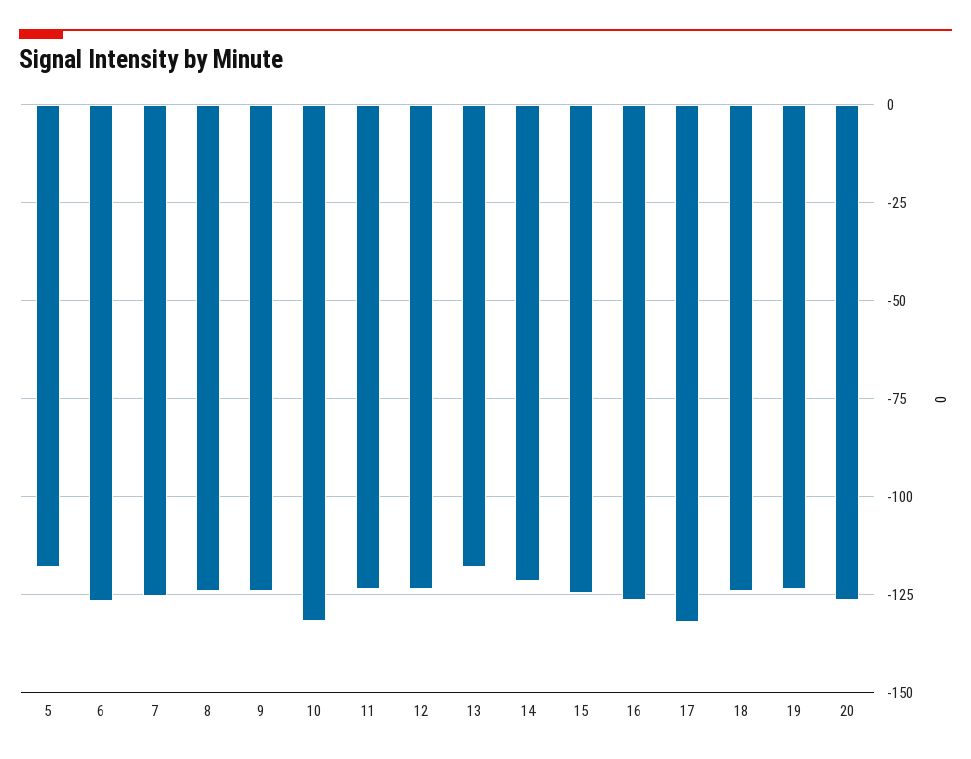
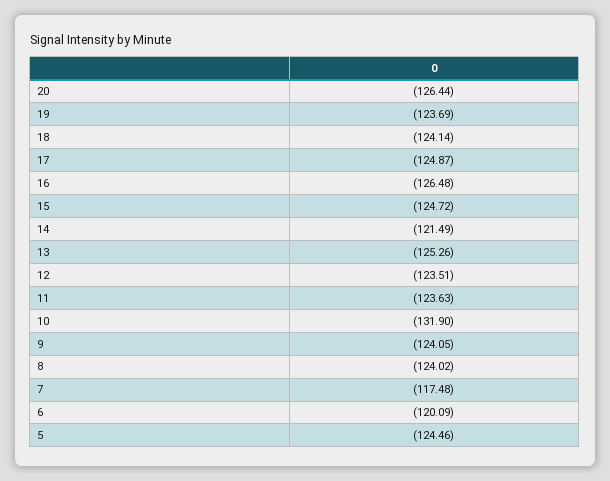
5: -117.5 -> -124.46
6: -127.5 -> -120.09
7: -125 -> -117.48
13: -117.5 -> -125.26
17: -132.5 -> -124.87

